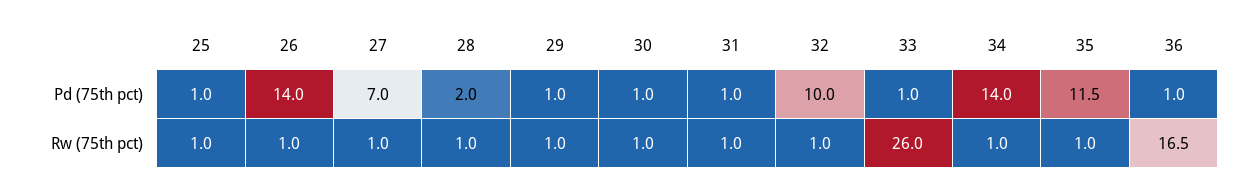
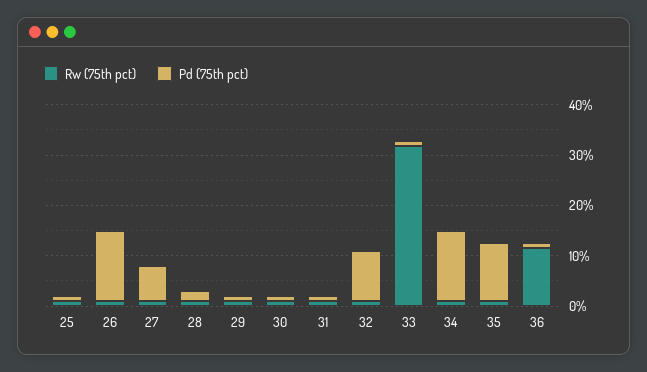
Rw (75th pct), 33: 26 -> 32
Rw (75th pct), 36: 16.5 -> 12

